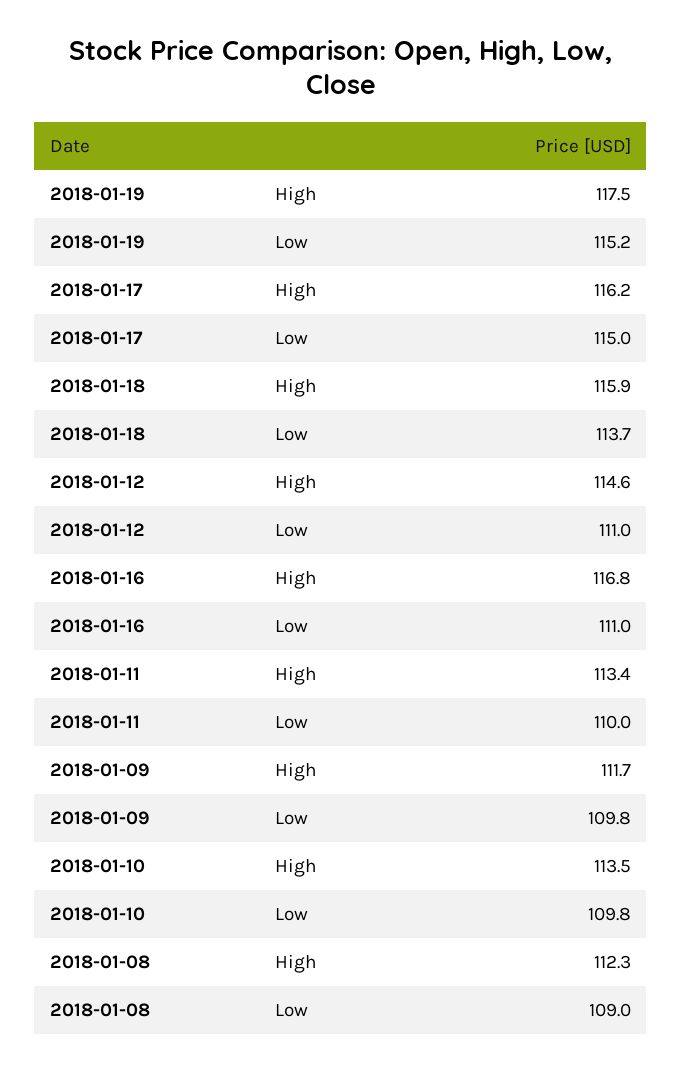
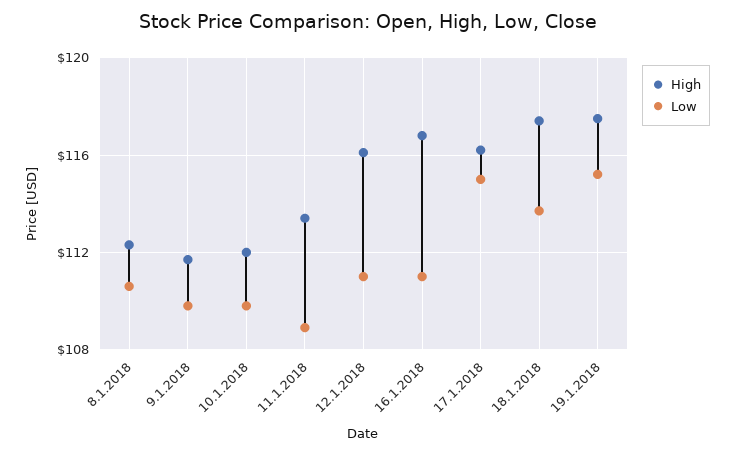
High, 2018-01-18: 115.9 -> 117.5
High, 2018-01-12: 114.6 -> 116
Low, 2018-01-11: 110 -> 109
High, 2018-01-10: 113.5 -> 112
Low, 2018-01-08: 109 -> 110.5

